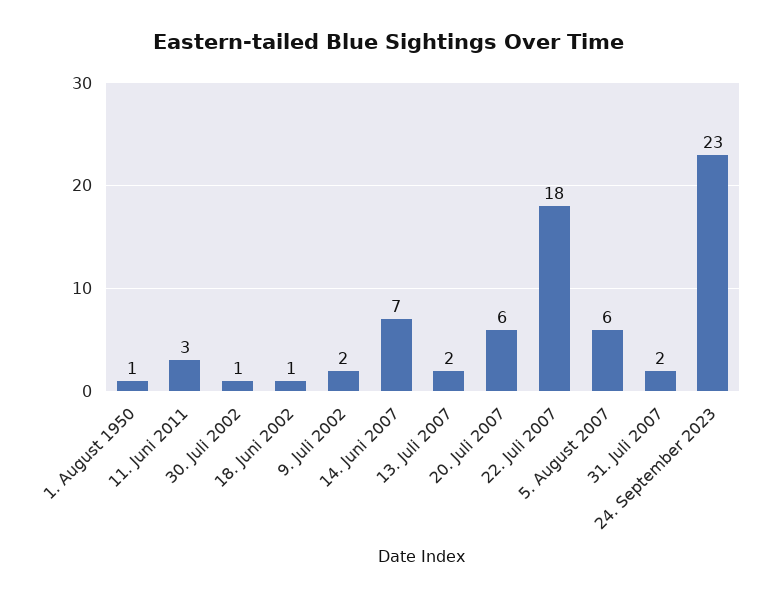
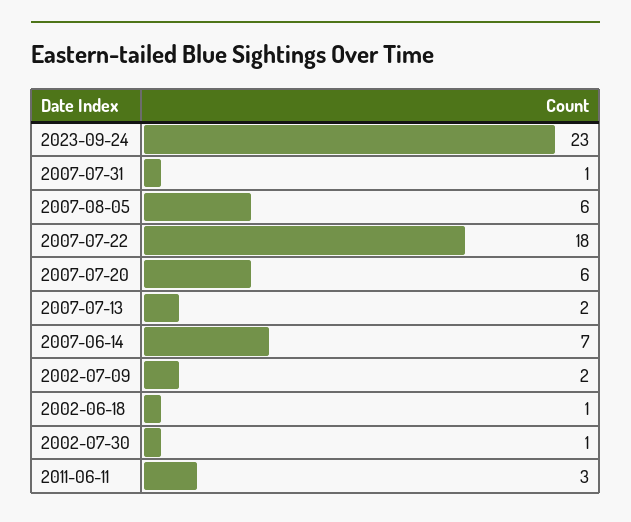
1. August 1950: 1 -> none
31. Juli 2007: 2 -> 1

